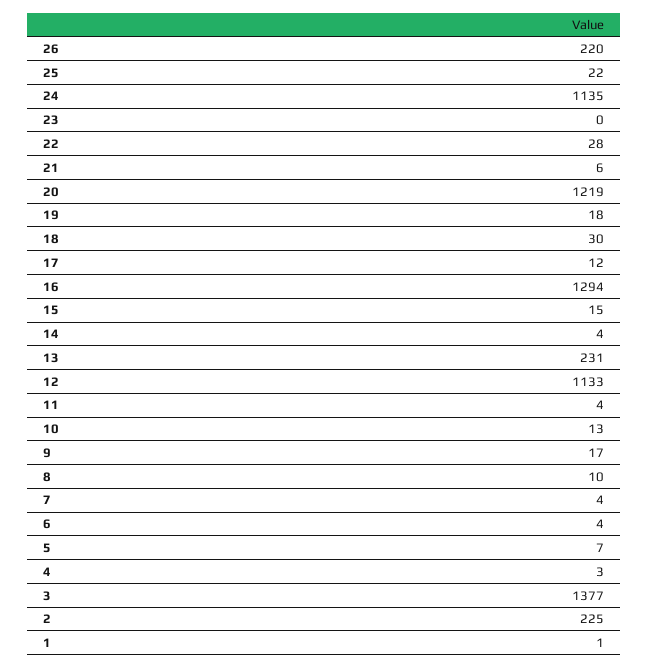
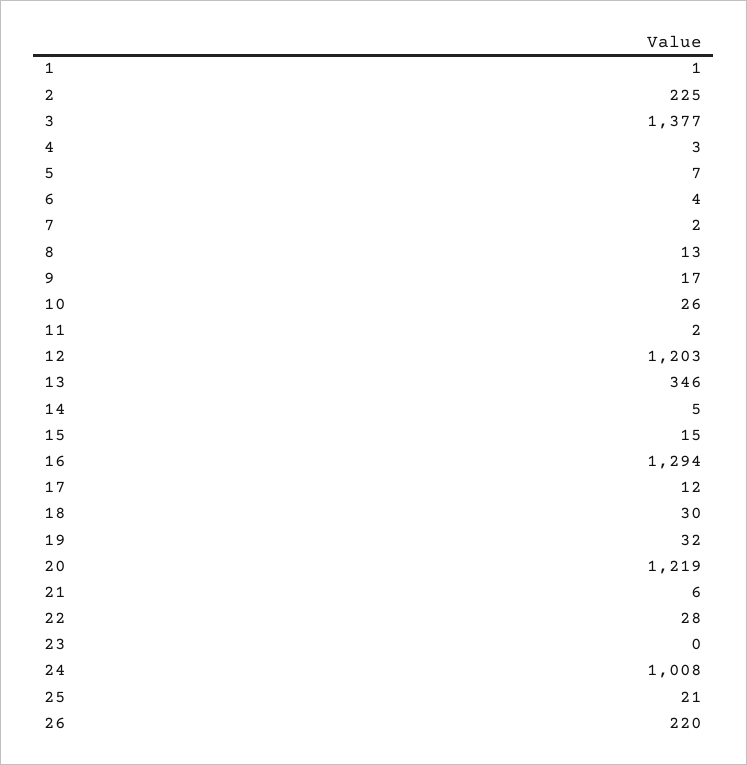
25: 22 -> 21
24: 1135 -> 1008
19: 18 -> 32
14: 4 -> 5
13: 231 -> 346
12: 1133 -> 1203
11: 4 -> 2
10: 13 -> 26
8: 10 -> 13
7: 4 -> 2

